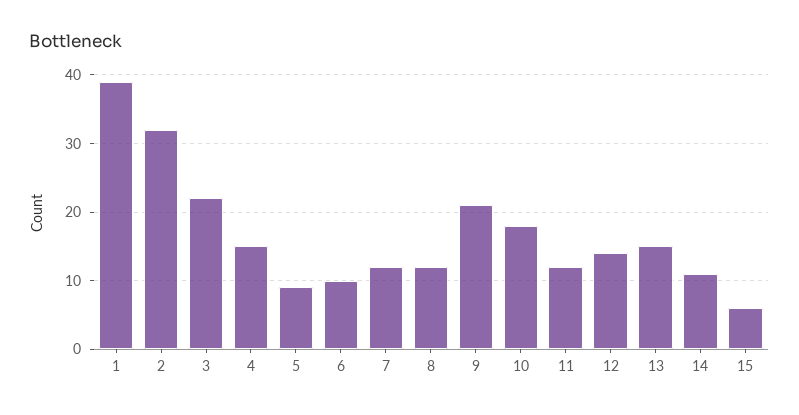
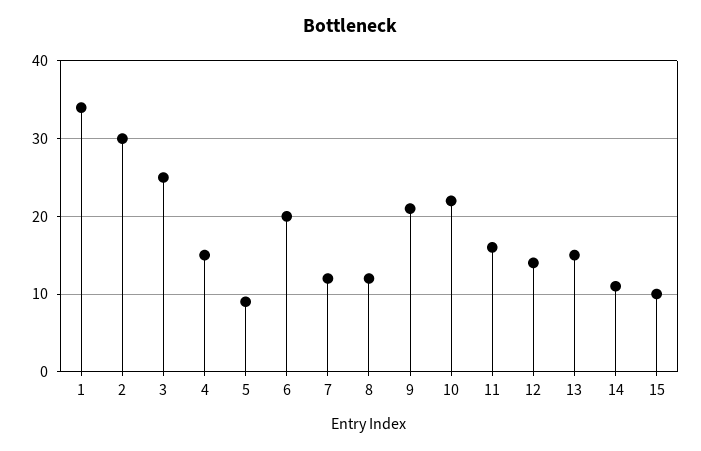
1: 39 -> 34
2: 32 -> 30
3: 22 -> 25
6: 10 -> 20
10: 18 -> 22
11: 12 -> 16
15: 6 -> 10

